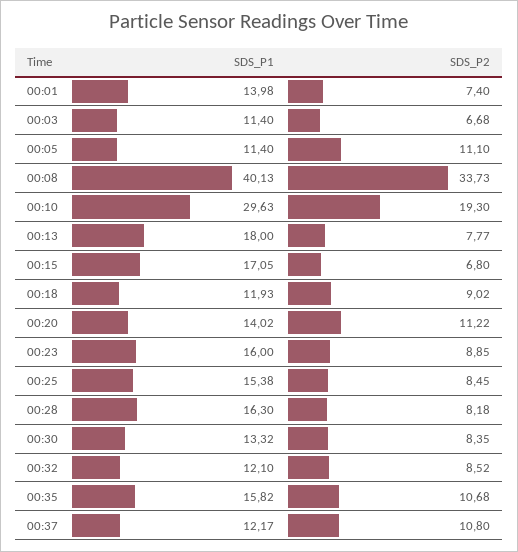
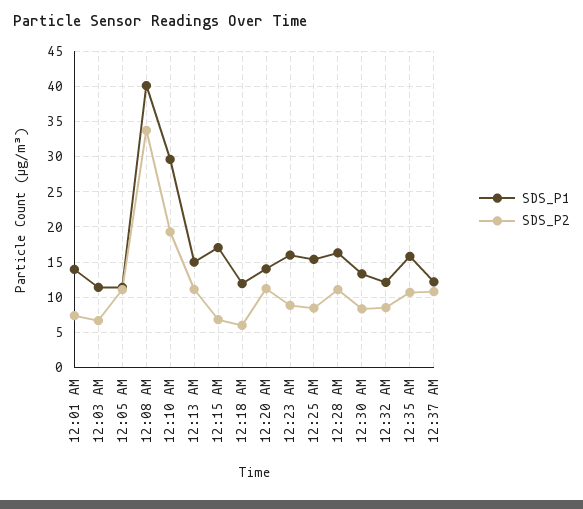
SDS_P1, 00:13: 18 -> 15
SDS_P2, 00:13: 7.77 -> 11
SDS_P2, 00:18: 9.02 -> 6
SDS_P2, 00:28: 8.18 -> 11

